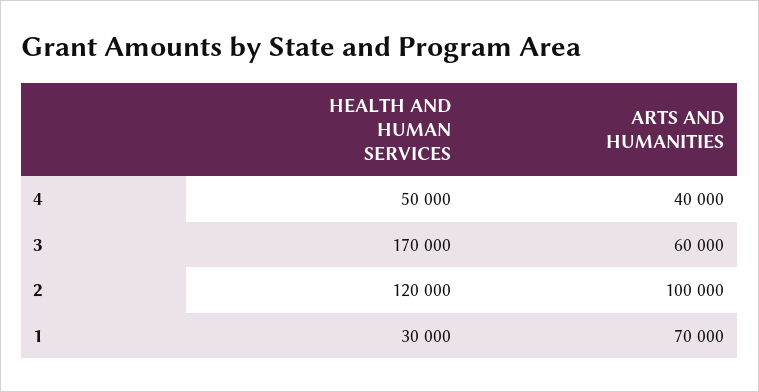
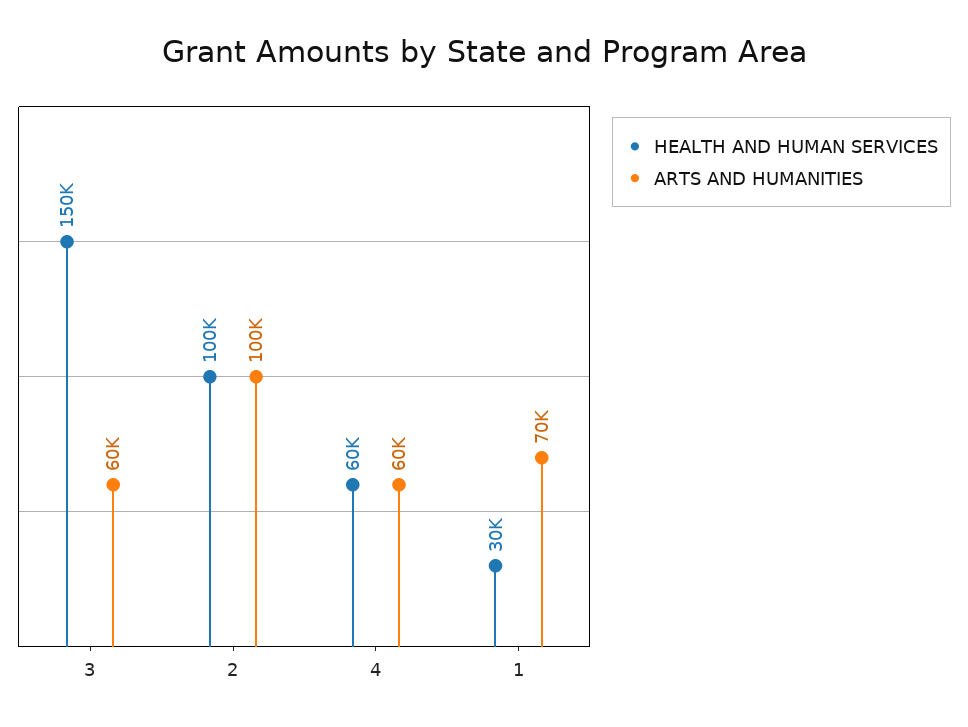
HEALTH AND HUMAN SERVICES, 4: 50000 -> 60000
ARTS AND HUMANITIES, 4: 40000 -> 60000
HEALTH AND HUMAN SERVICES, 3: 170000 -> 150000
HEALTH AND HUMAN SERVICES, 2: 120000 -> 100000

